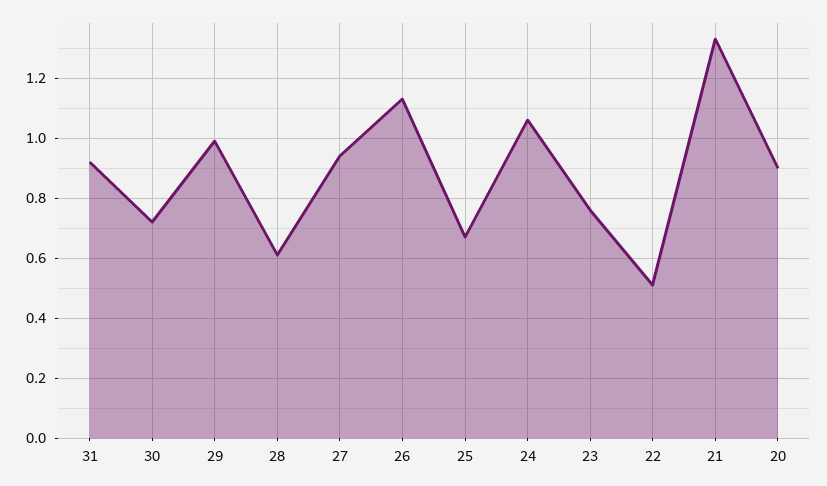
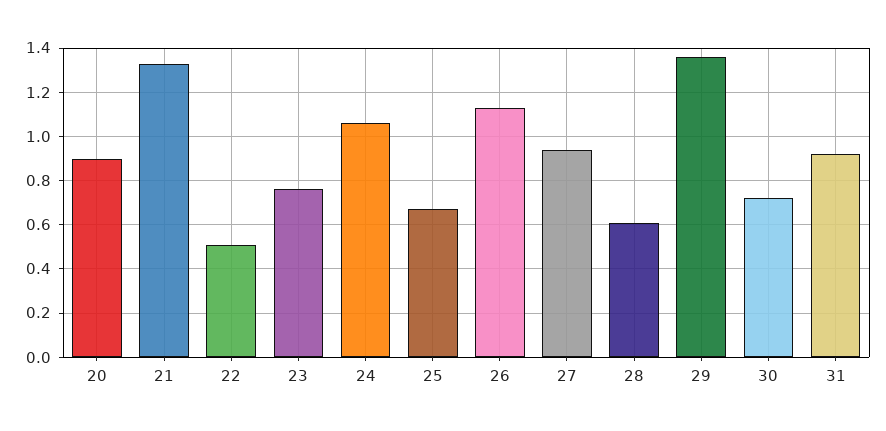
29: 1 -> 1.35

